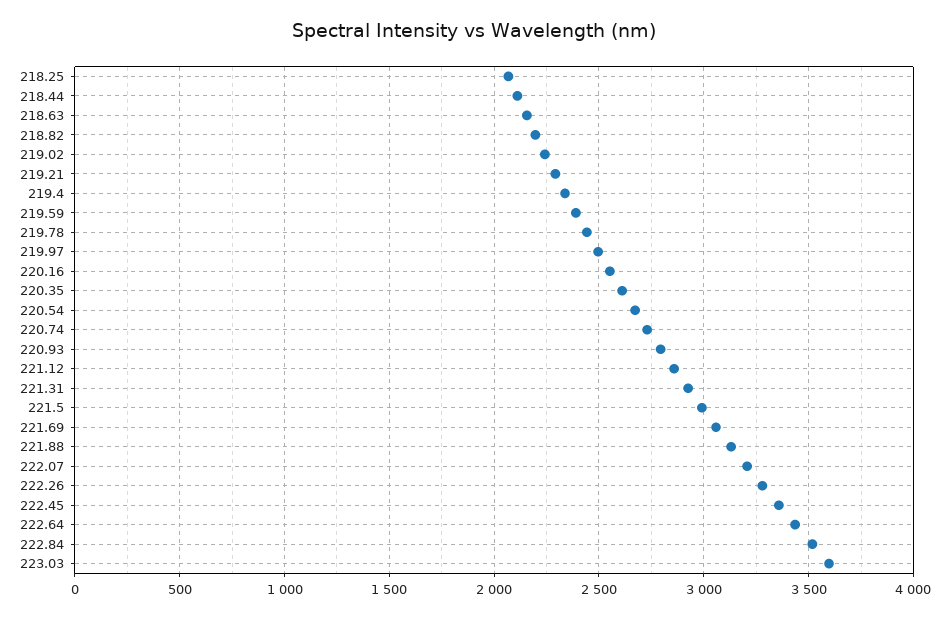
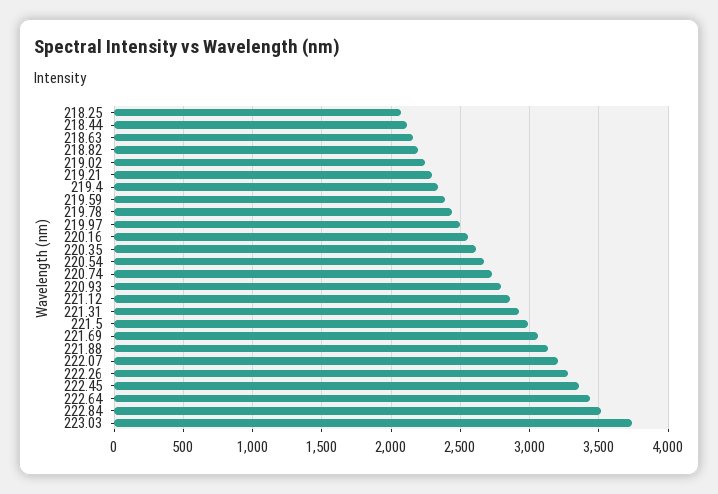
223.03: 3600 -> 3750

